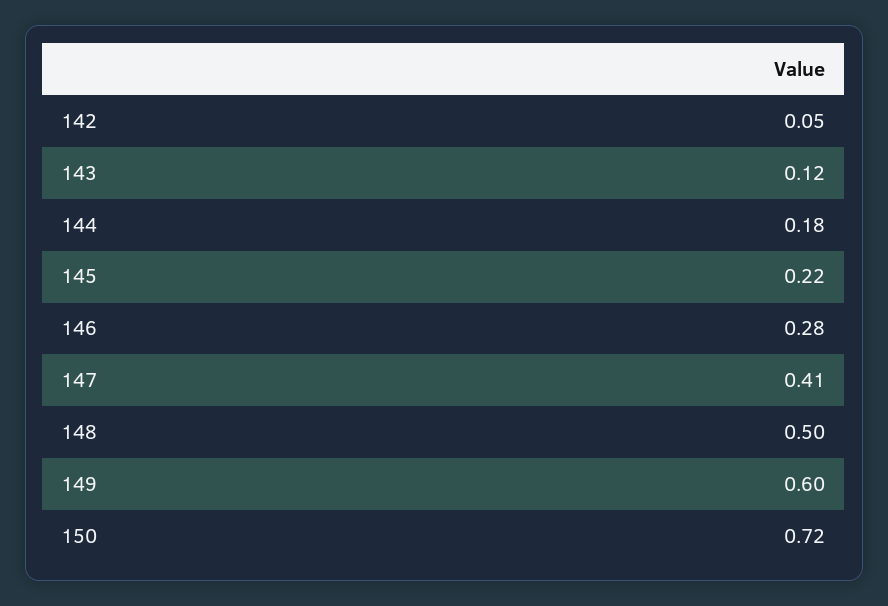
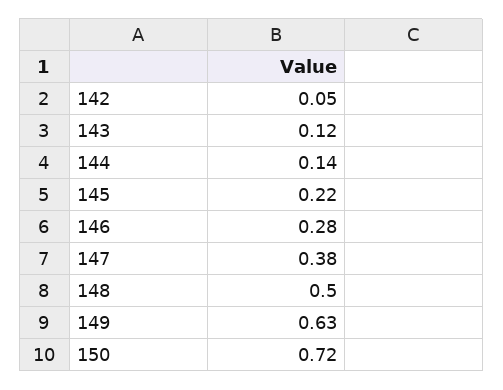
144: 0.18 -> 0.14
147: 0.41 -> 0.38
149: 0.6 -> 0.63

